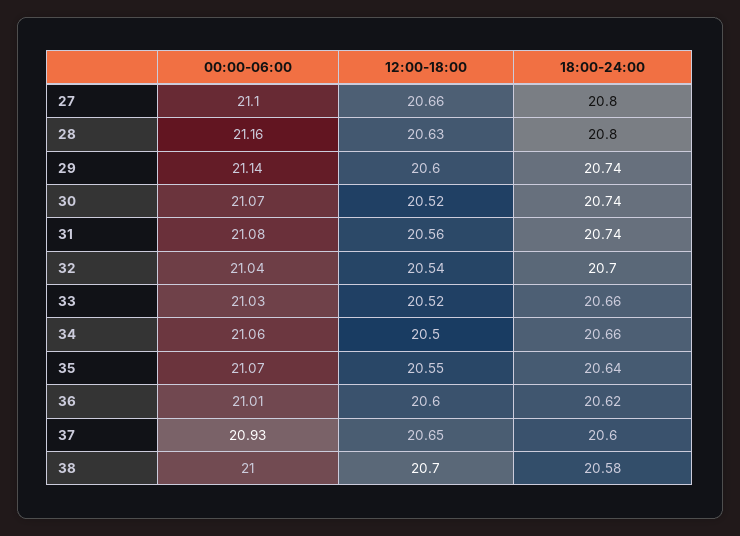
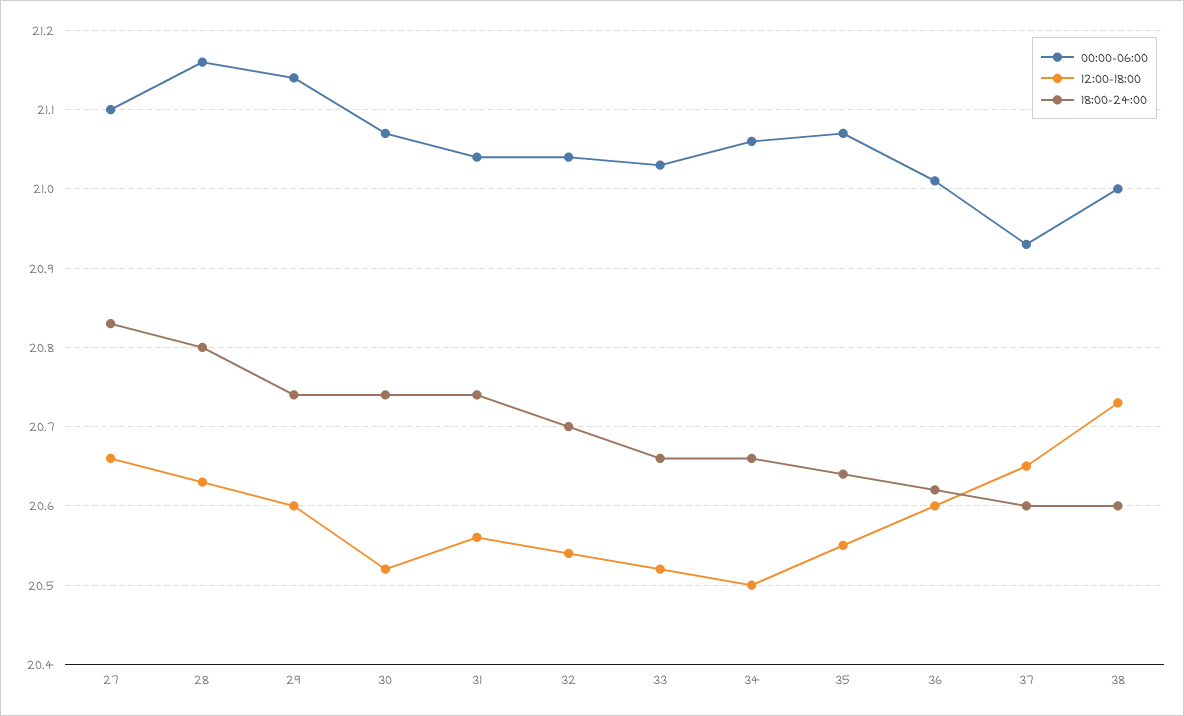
18:00-24:00, 27: 20.8 -> 20.83
00:00-06:00, 31: 21.08 -> 21.04
12:00-18:00, 38: 20.7 -> 20.73
18:00-24:00, 38: 20.58 -> 20.6

